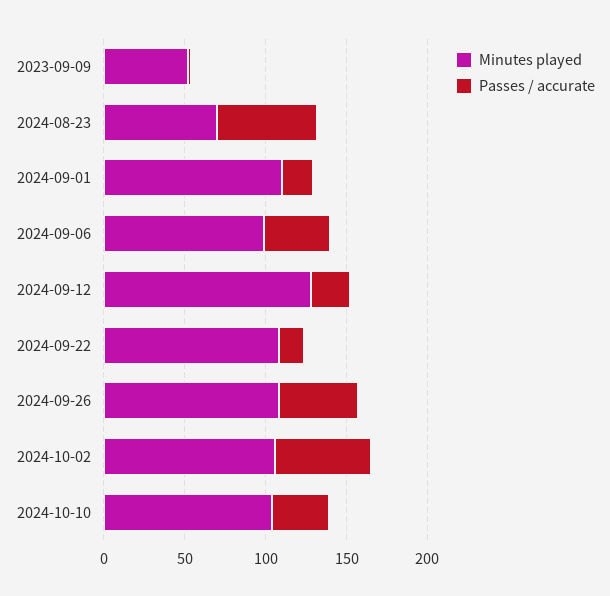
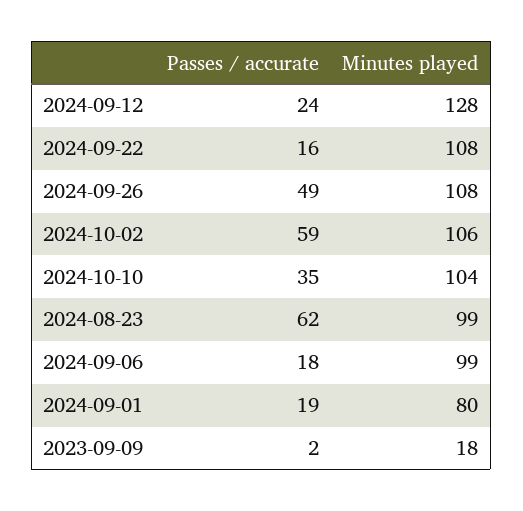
Minutes played, 2023-09-09: 50 -> 18
Minutes played, 2024-08-23: 70 -> 99
Minutes played, 2024-09-01: 110 -> 80
Passes / accurate, 2024-09-06: 40 -> 18

